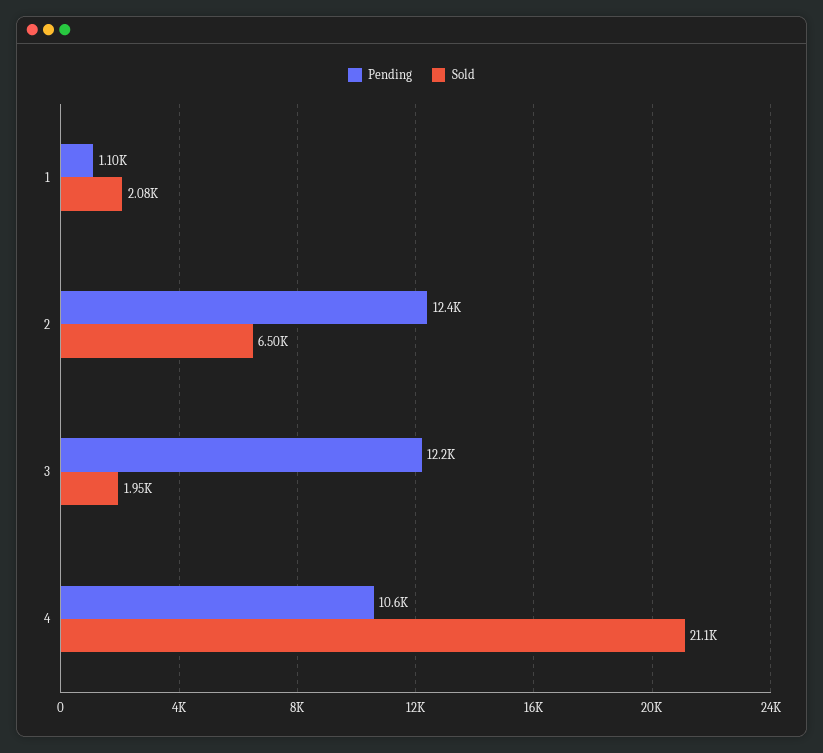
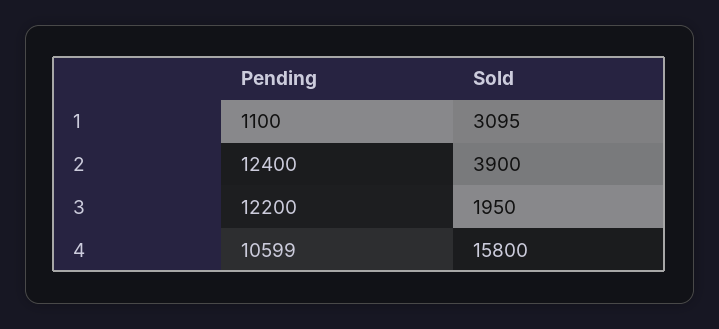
Sold, 1: 2080 -> 3095
Sold, 2: 6500 -> 3900
Sold, 4: 21100 -> 15800

